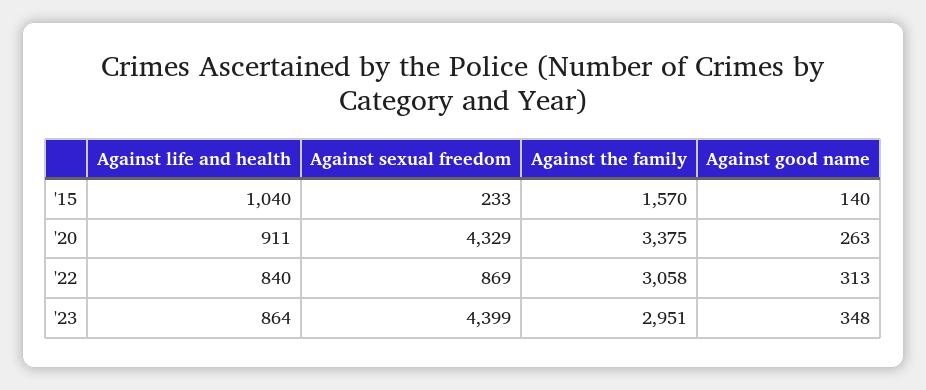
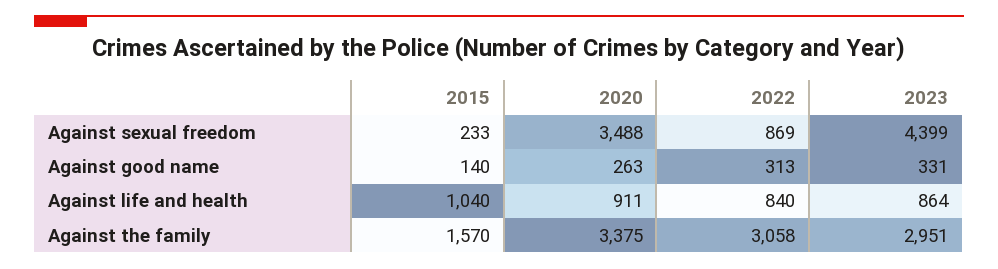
Against sexual freedom, '20: 4329 -> 3488
Against good name, '23: 348 -> 331

